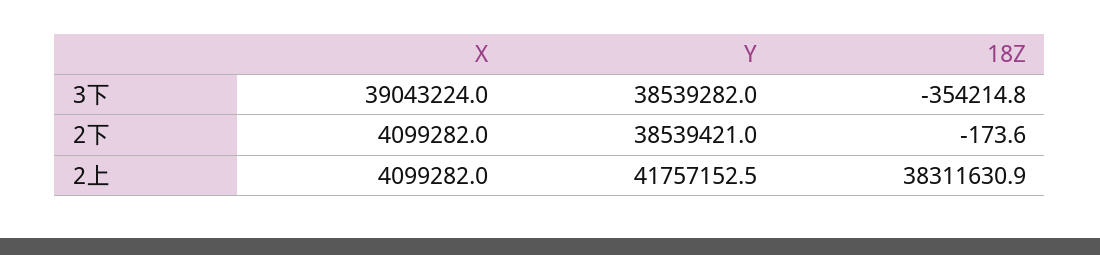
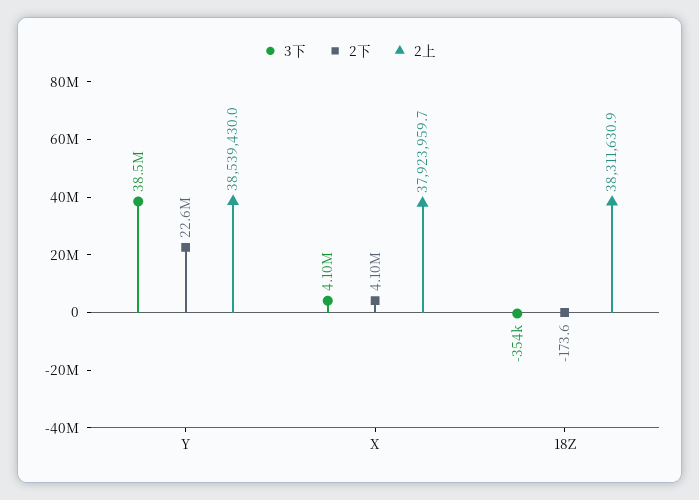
3下, X: 39043224 -> 4100000
2下, Y: 38539421 -> 22600000
2上, X: 4099282 -> 37923959.7
2上, Y: 41757152.5 -> 38539430

